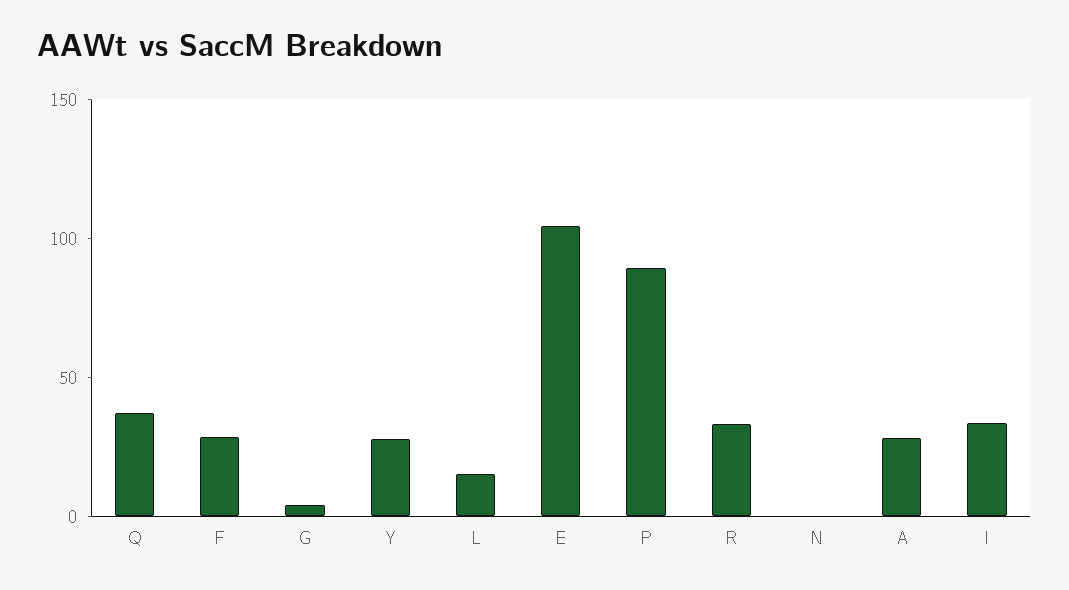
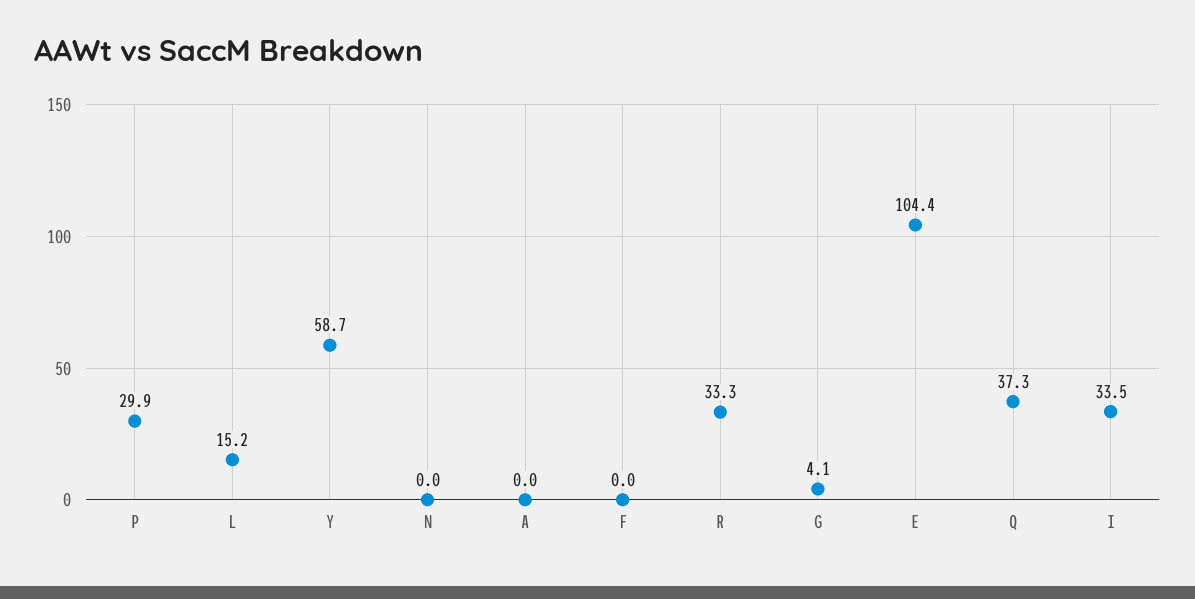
F: 30 -> 0
Y: 30 -> 58.7
P: 90 -> 29.9
A: 30 -> 0

